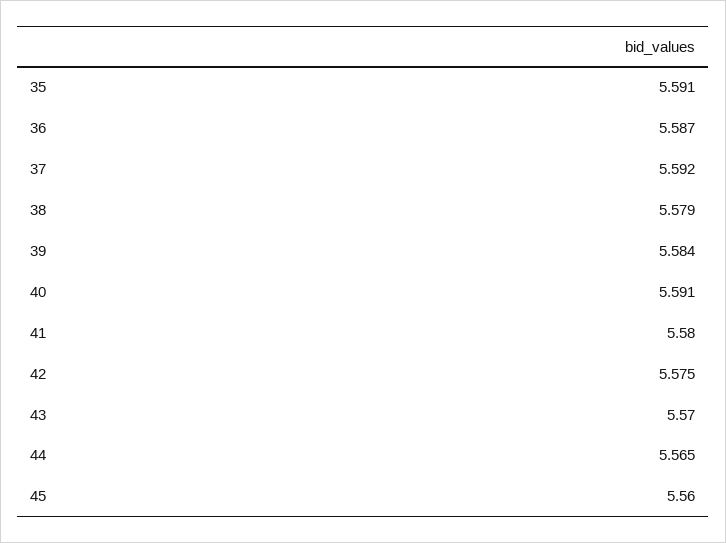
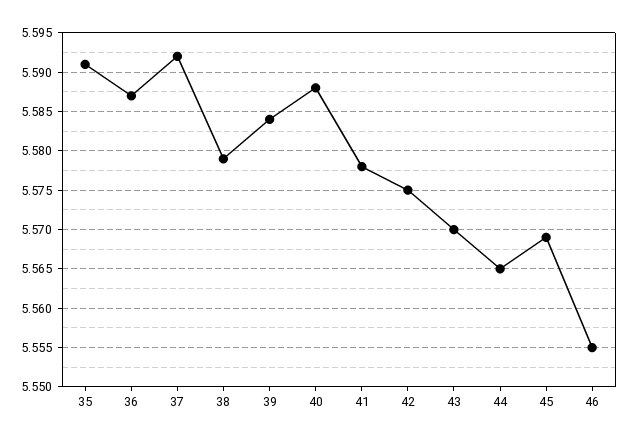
40: 5.591 -> 5.588
41: 5.58 -> 5.578
45: 5.56 -> 5.569
46: none -> 5.555

